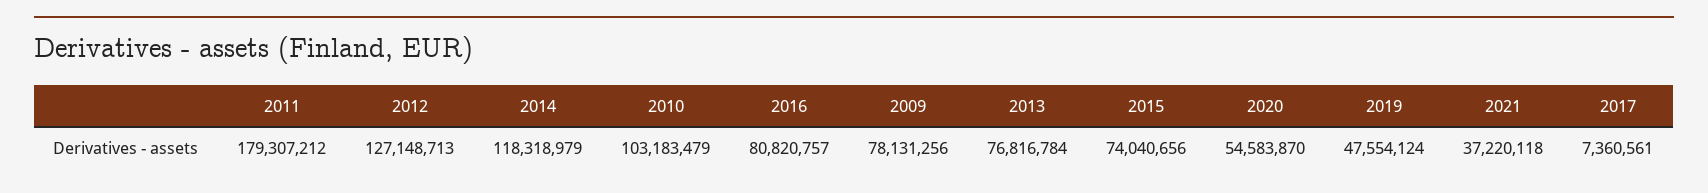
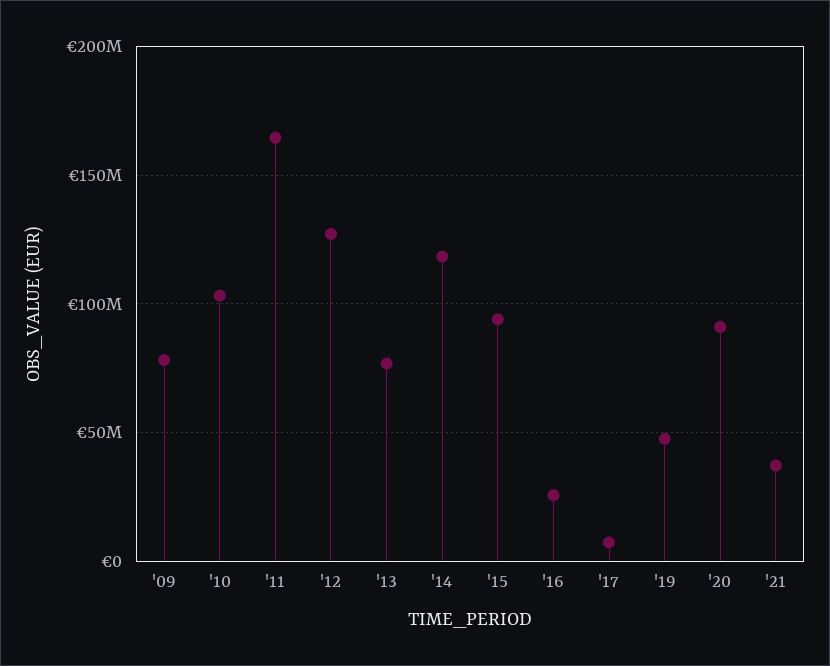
2011: 179307212 -> 165000000
2016: 80820757 -> 25000000
2015: 74040656 -> 95000000
2020: 54583870 -> 90000000

